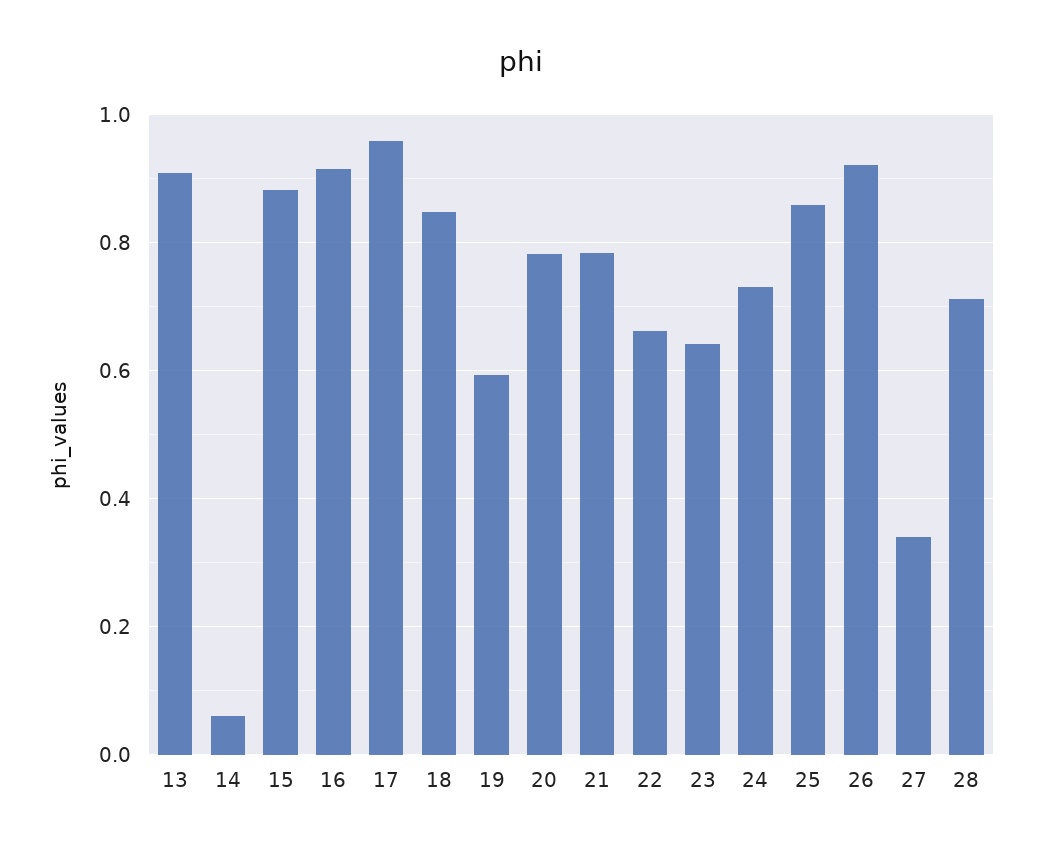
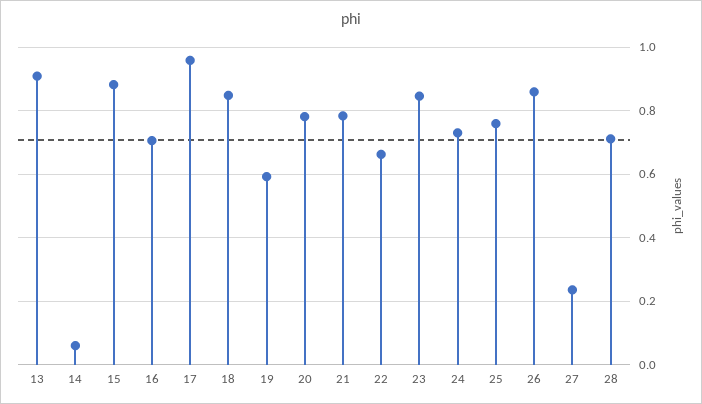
16: 0.92 -> 0.7
23: 0.64 -> 0.84
25: 0.86 -> 0.76
26: 0.92 -> 0.86
27: 0.34 -> 0.24

